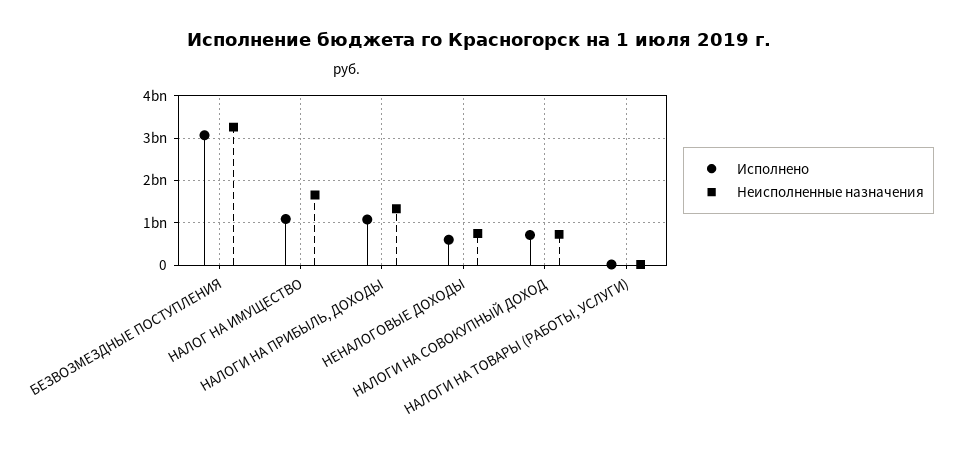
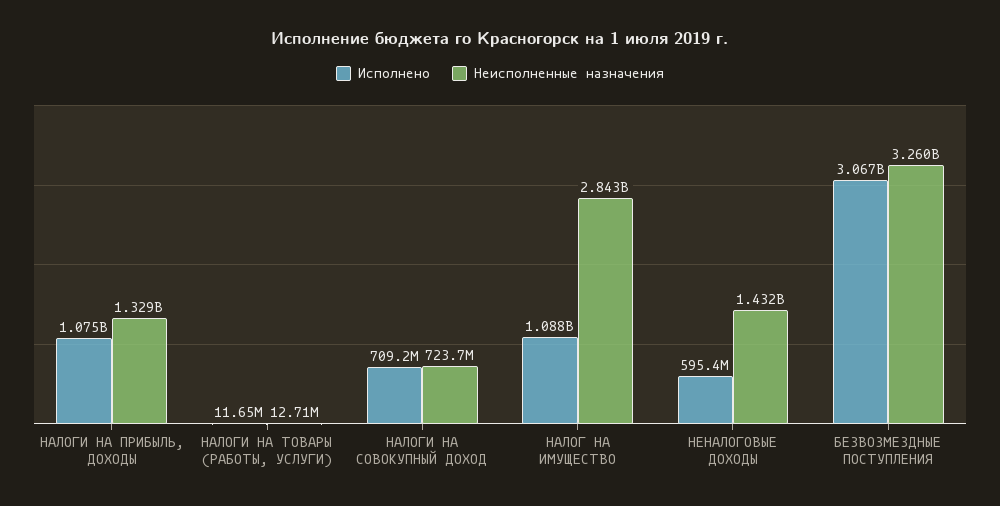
Неисполненные назначения, НАЛОГ НА ИМУЩЕСТВО: 1600000000 -> 2843000000
Неисполненные назначения, НЕНАЛОГОВЫЕ ДОХОДЫ: 800000000 -> 1432000000

